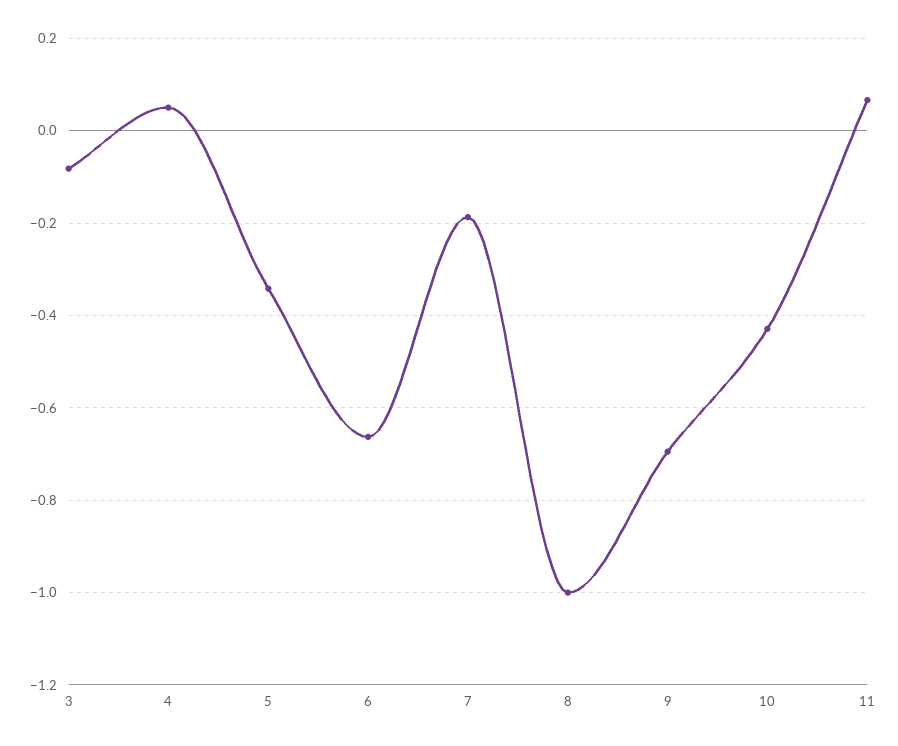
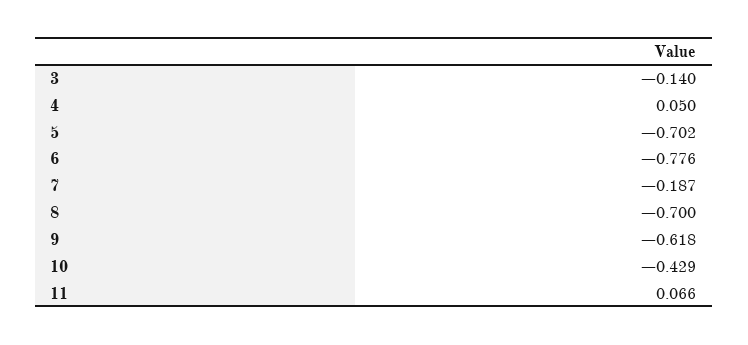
3: -0.08 -> -0.14
5: -0.34 -> -0.702
6: -0.66 -> -0.776
8: -1 -> -0.7
9: -0.7 -> -0.618

